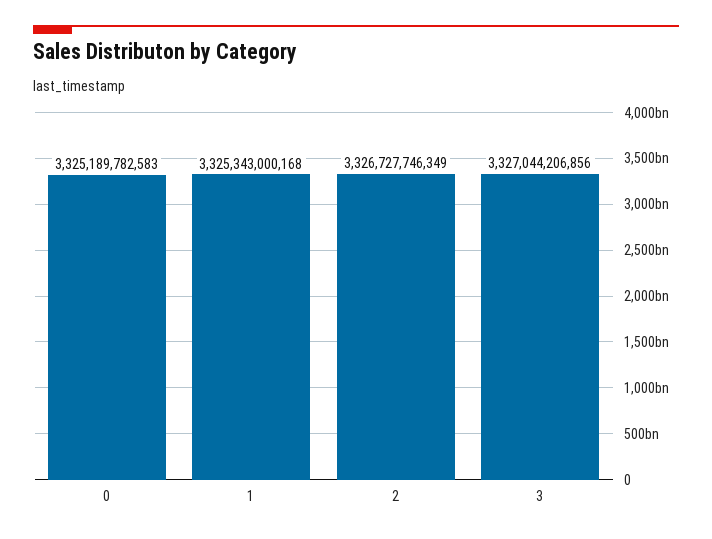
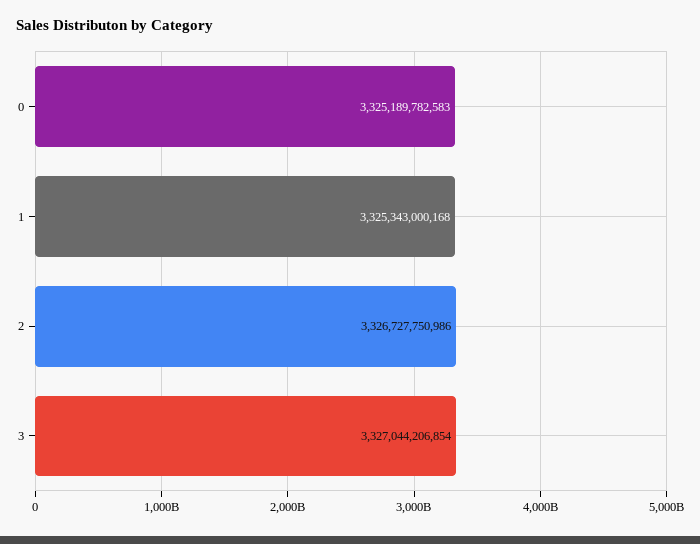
2: 3326727746349 -> 3326727750986
3: 3327044206856 -> 3327044206854

